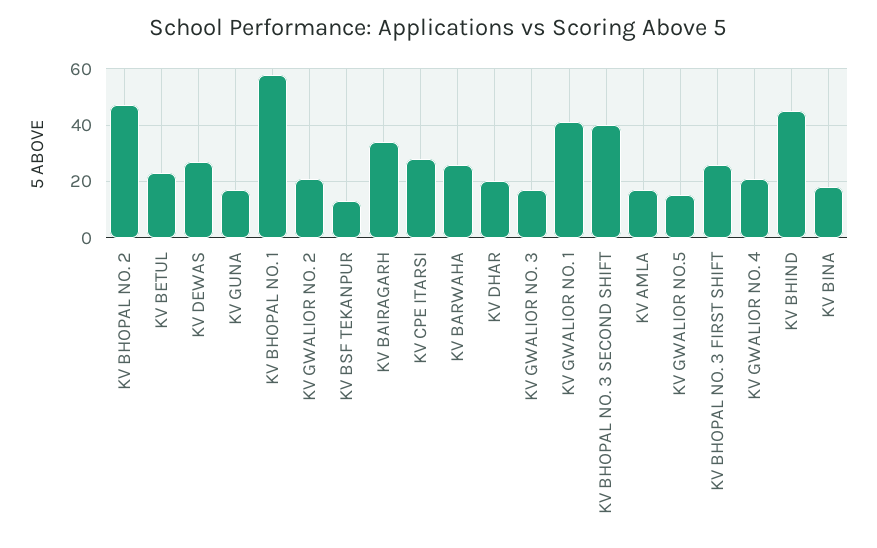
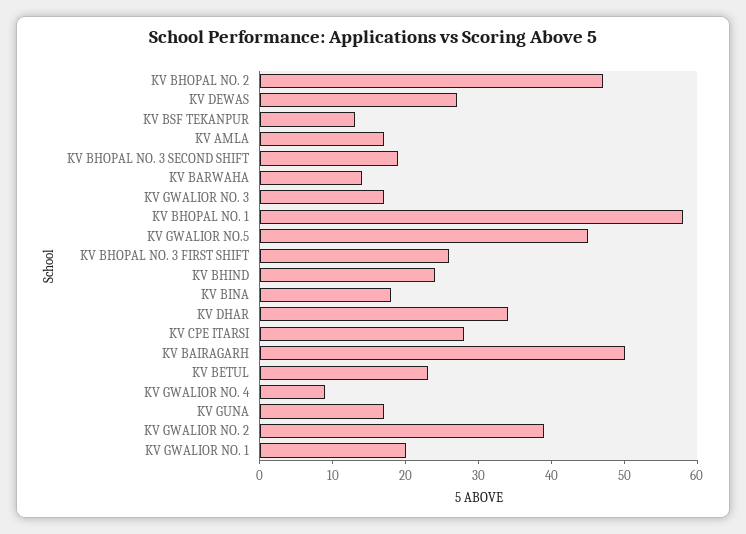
KV GWALIOR NO. 2: 20 -> 40
KV BAIRAGARH: 35 -> 50
KV BARWAHA: 25 -> 15
KV DHAR: 20 -> 35
KV GWALIOR NO. 1: 40 -> 20
KV BHOPAL NO. 3 SECOND SHIFT: 40 -> 20
KV GWALIOR NO.5: 15 -> 45
KV GWALIOR NO. 4: 20 -> 10
KV BHIND: 45 -> 25

